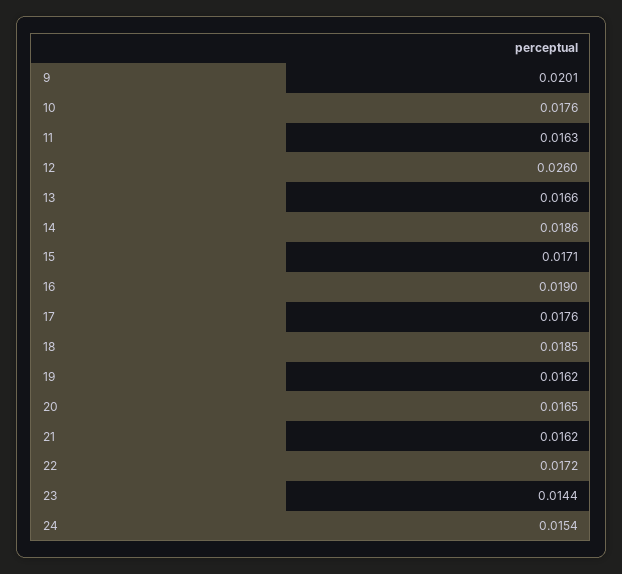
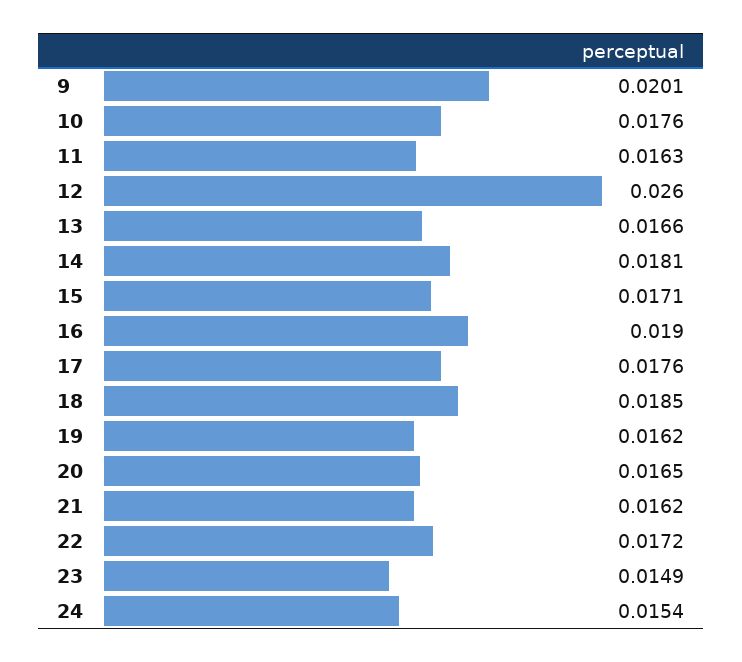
14: 0.0186 -> 0.0181
23: 0.0144 -> 0.0149

